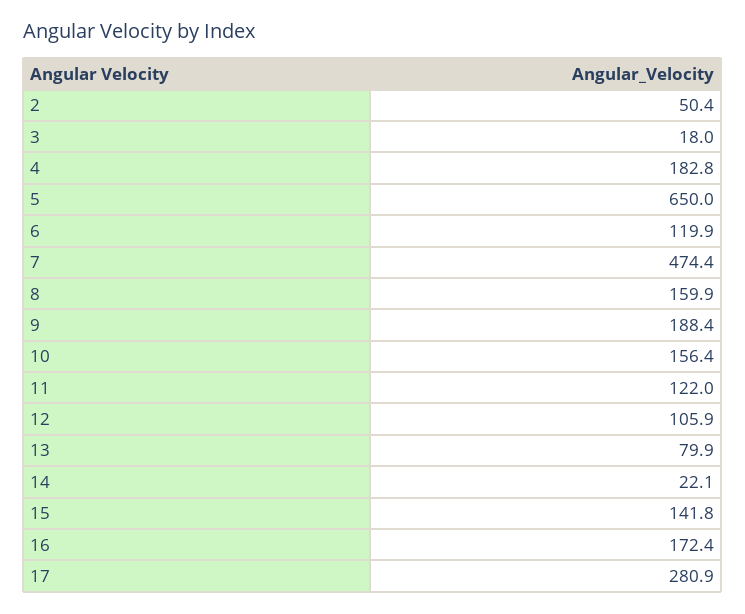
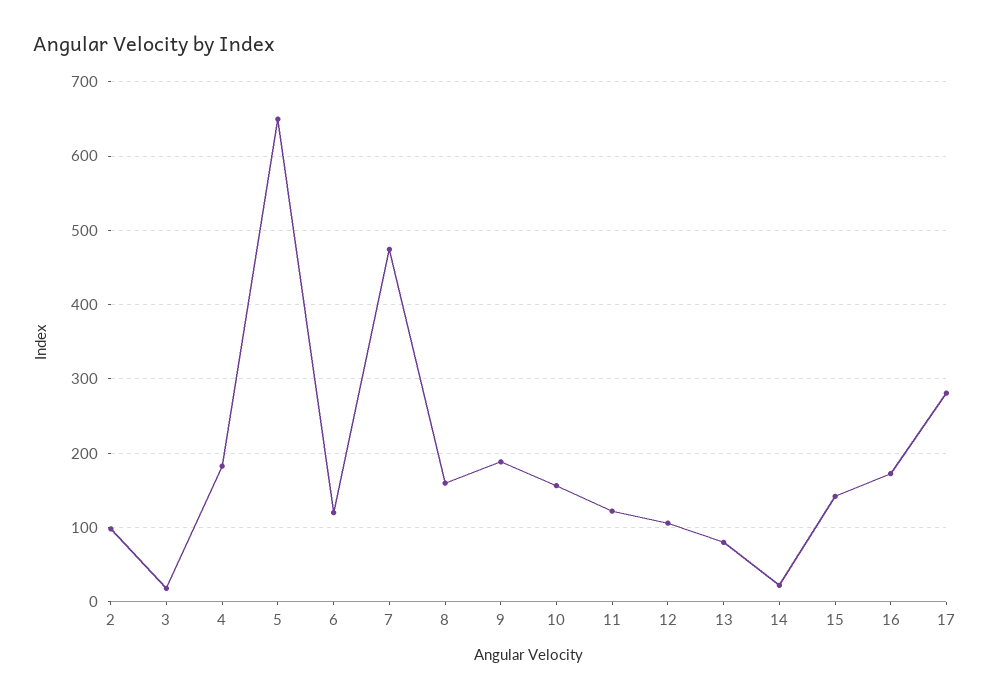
2: 50.4 -> 100

